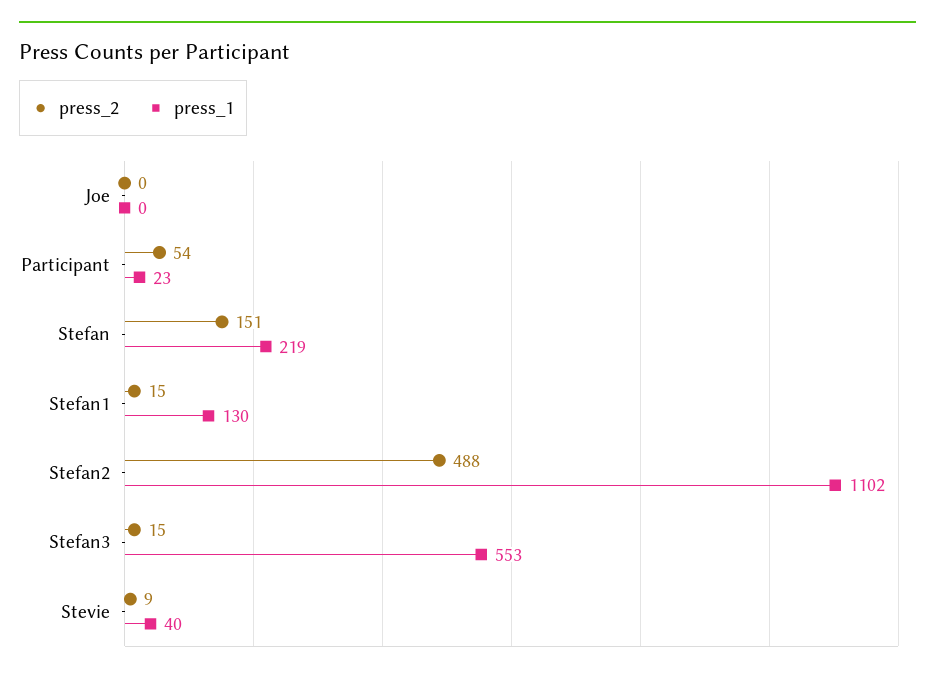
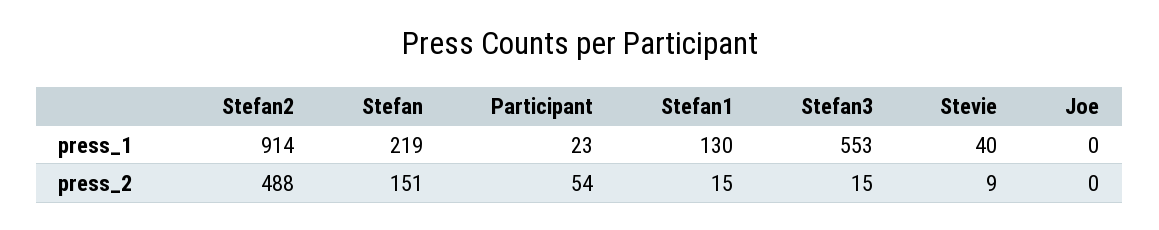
press_1, Stefan2: 1102 -> 914

